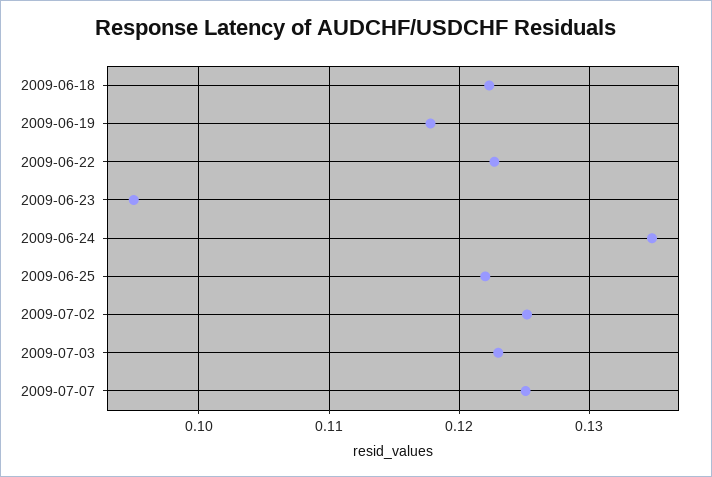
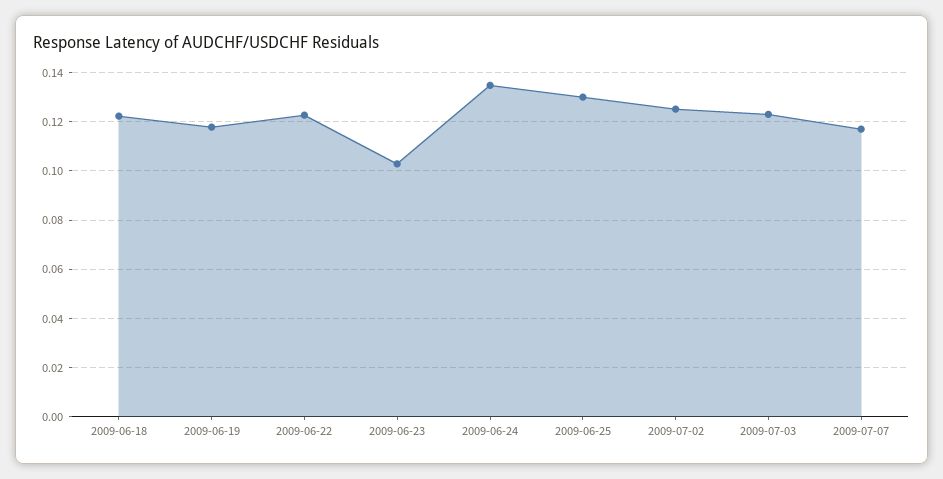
2009-06-23: 0.095 -> 0.1025
2009-06-25: 0.122 -> 0.13
2009-07-07: 0.125 -> 0.1175

